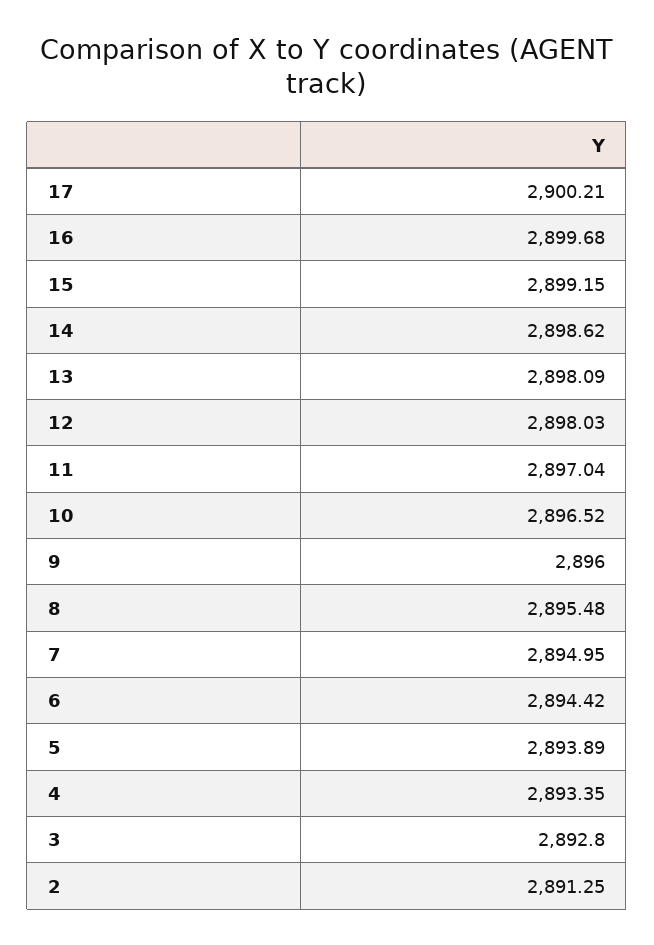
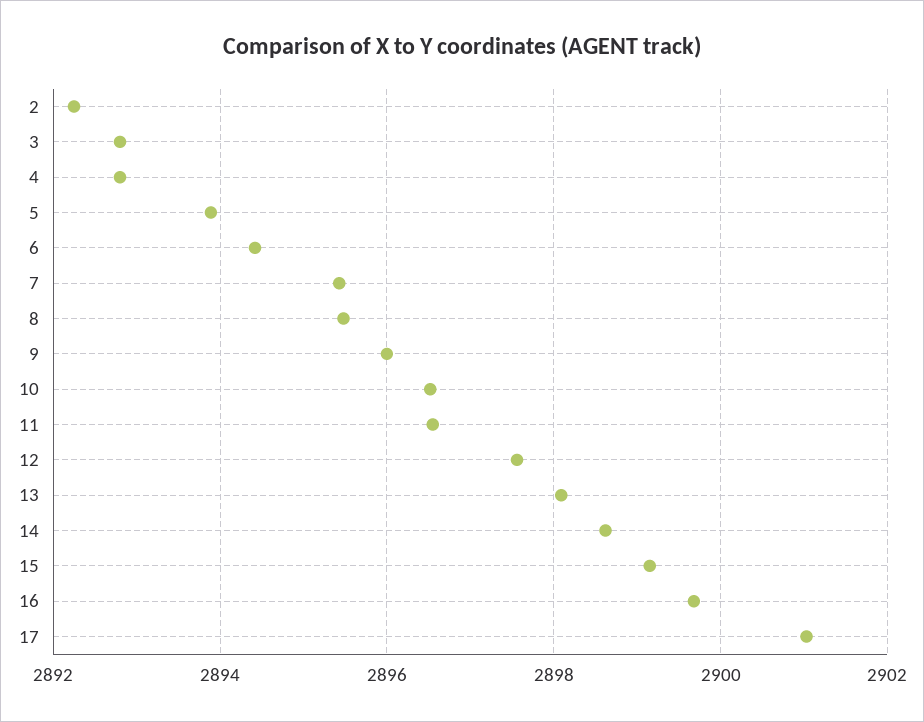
17: 2900.21 -> 2901
12: 2898.03 -> 2897.6
11: 2897.04 -> 2896.6
7: 2894.95 -> 2895.4
4: 2893.35 -> 2892.8
2: 2891.25 -> 2892.2

